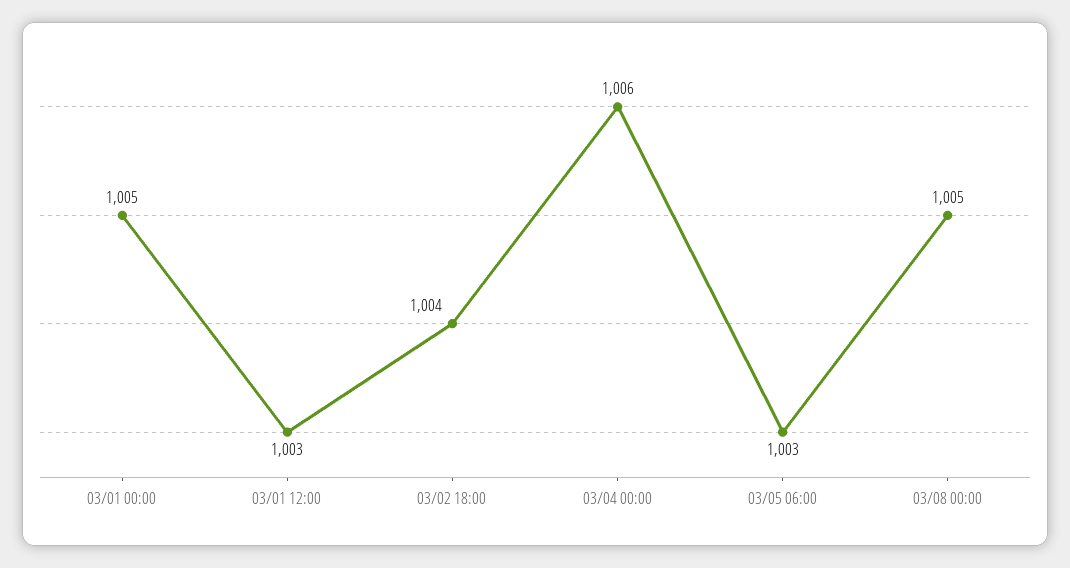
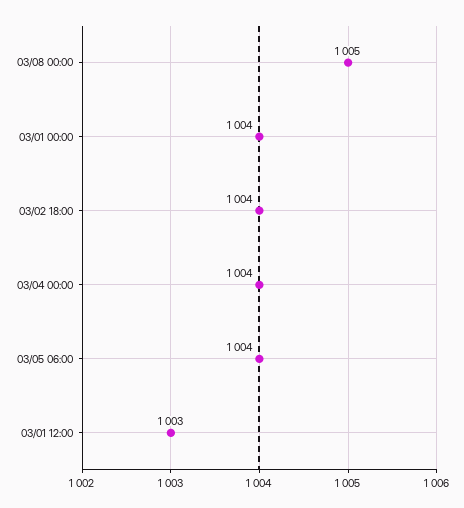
03/01 00:00: 1005 -> 1004
03/04 00:00: 1006 -> 1004
03/05 06:00: 1003 -> 1004

